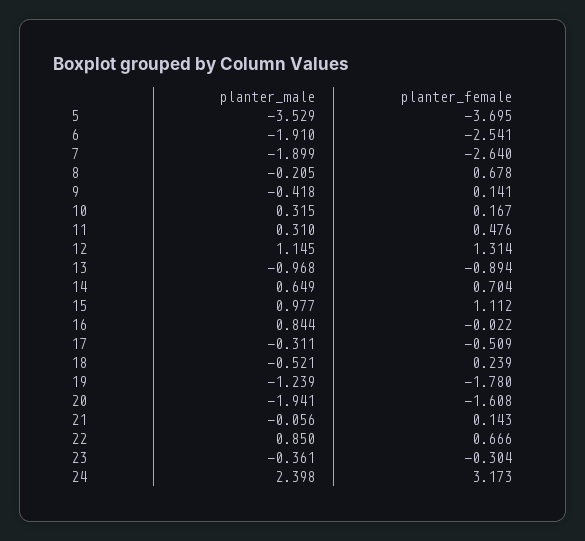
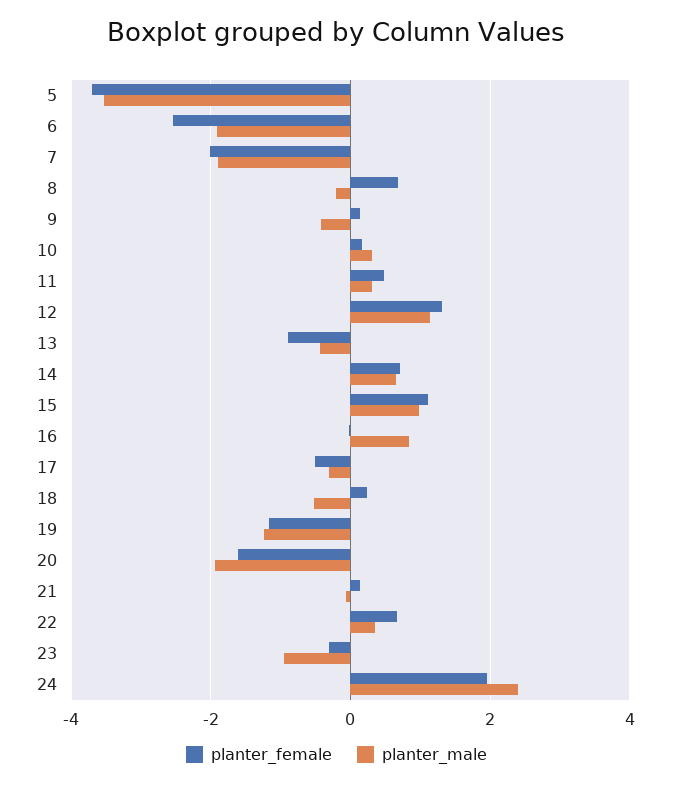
planter_female, 7: -2.64 -> -2
planter_male, 13: -0.968 -> -0.4
planter_female, 19: -1.78 -> -1.2
planter_male, 22: 0.85 -> 0.4
planter_male, 23: -0.361 -> -1
planter_female, 24: 3.173 -> 2

